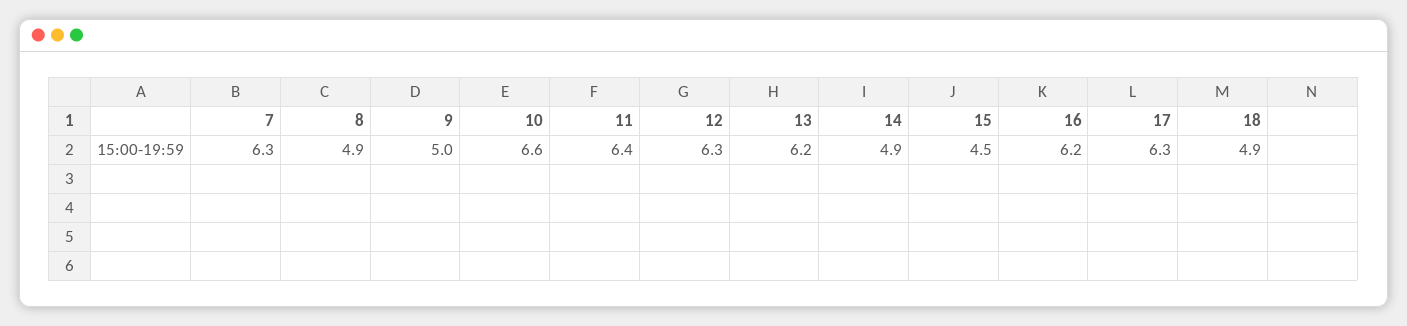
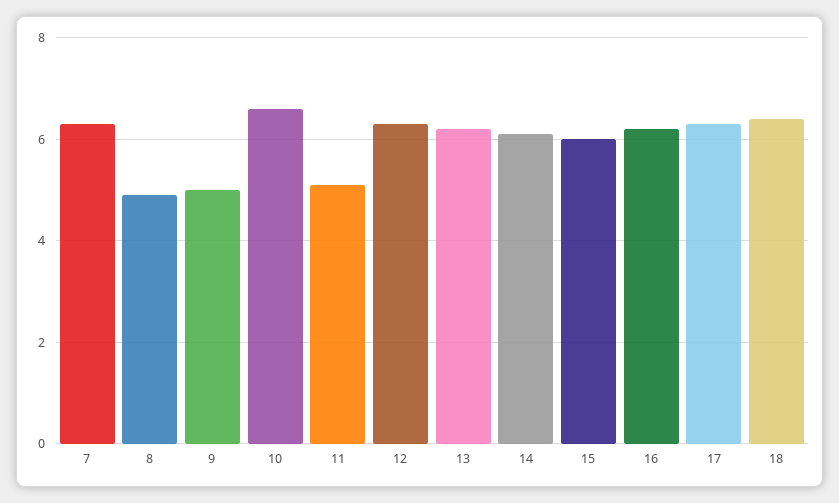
11: 6.4 -> 5
14: 4.9 -> 6
15: 4.5 -> 6
18: 4.9 -> 6.5

